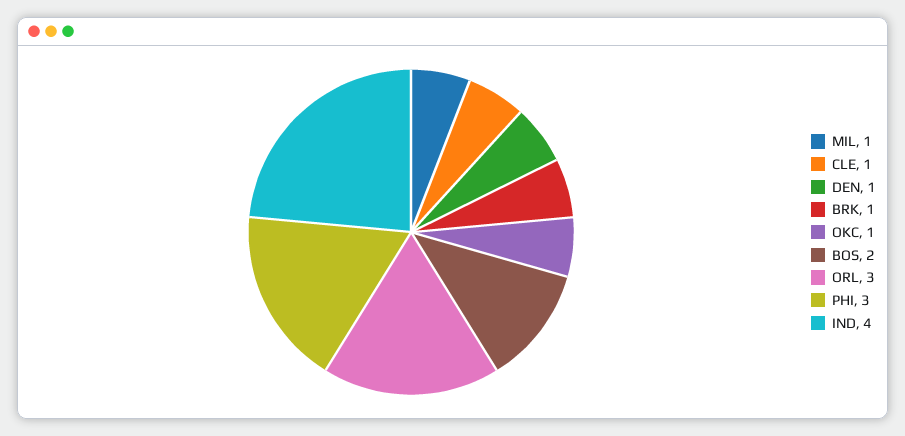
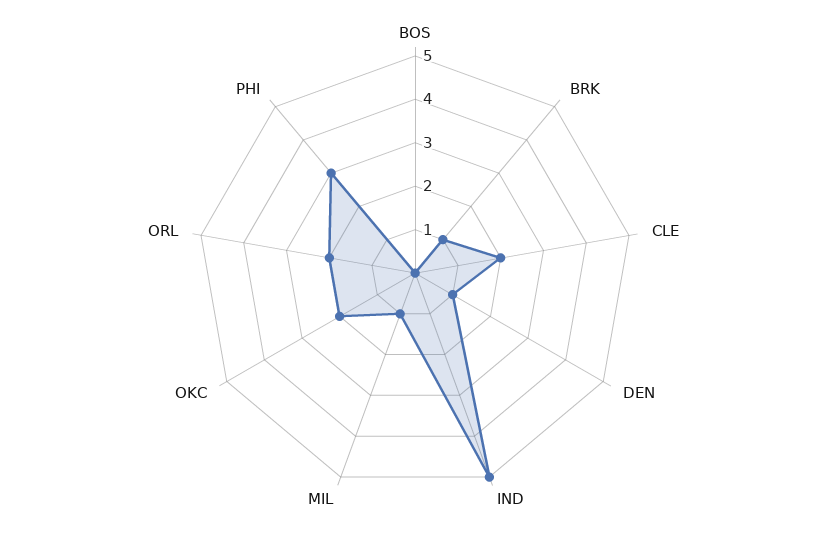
CLE: 1 -> 2
OKC: 1 -> 2
BOS: 2 -> 0
ORL: 3 -> 2
IND: 4 -> 5

